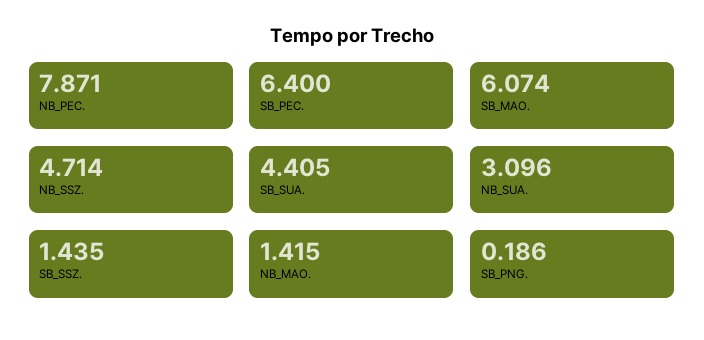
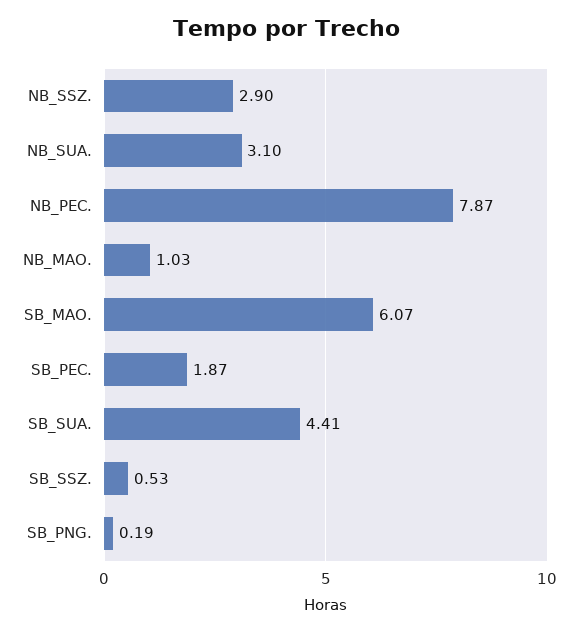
SB_PEC.: 6.4 -> 1.87
NB_SSZ.: 4.714 -> 2.9
SB_SSZ.: 1.435 -> 0.53
NB_MAO.: 1.415 -> 1.03

